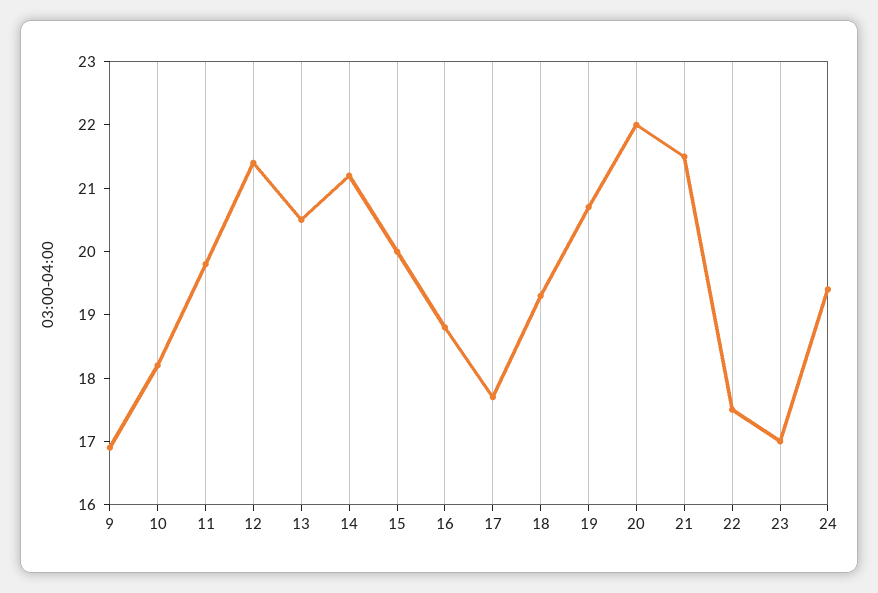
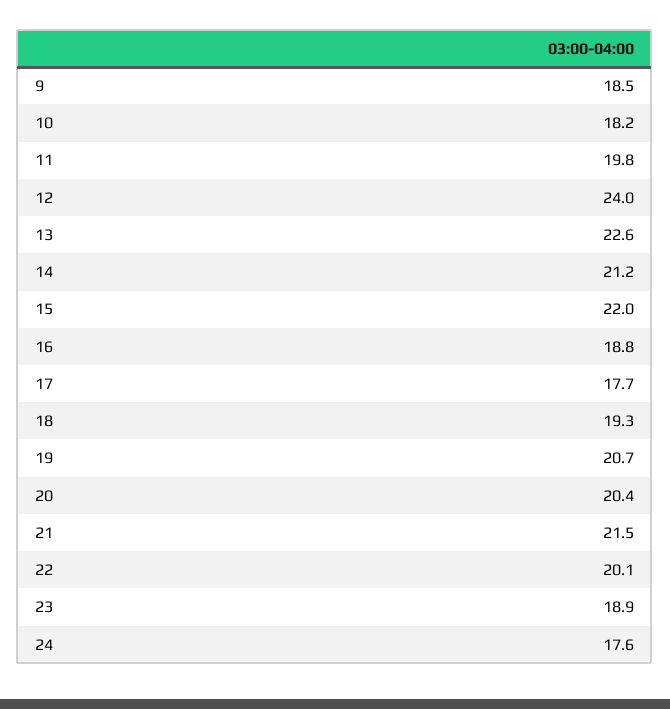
9: 17 -> 18.5
12: 21.5 -> 24
13: 20.5 -> 22.6
15: 20 -> 22
20: 22 -> 20.4
22: 17.5 -> 20.1
23: 17 -> 18.9
24: 19.5 -> 17.6

